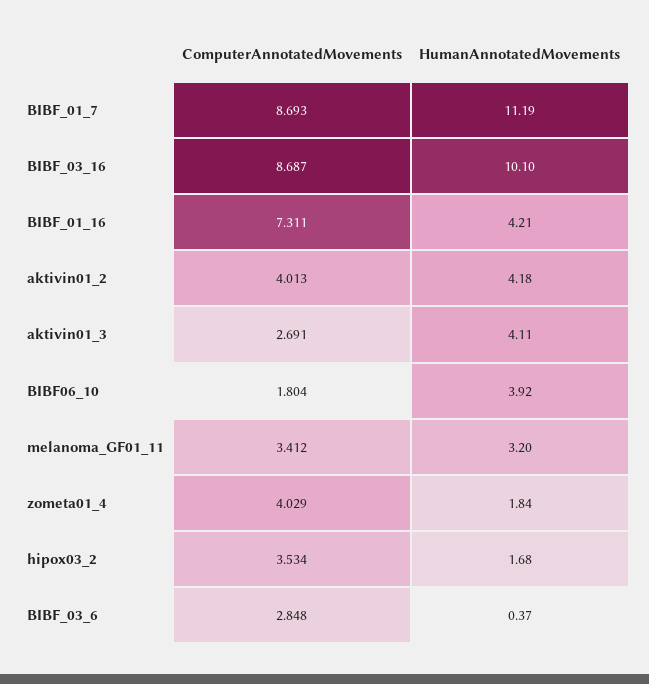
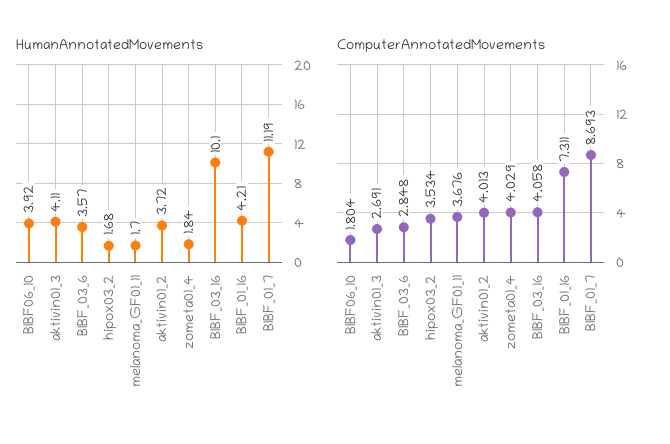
ComputerAnnotatedMovements, BIBF_03_16: 8.687 -> 4.058
HumanAnnotatedMovements, aktivin01_2: 4.18 -> 3.72
ComputerAnnotatedMovements, melanoma_GF01_11: 3.412 -> 3.676
HumanAnnotatedMovements, melanoma_GF01_11: 3.2 -> 1.7
HumanAnnotatedMovements, BIBF_03_6: 0.37 -> 3.57

